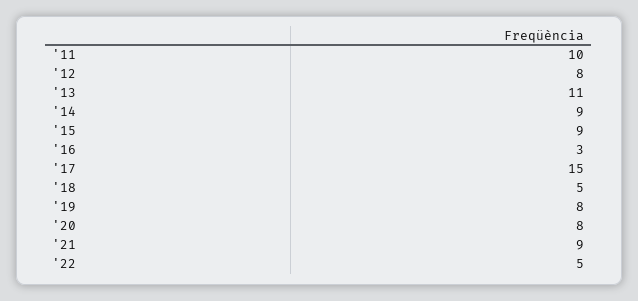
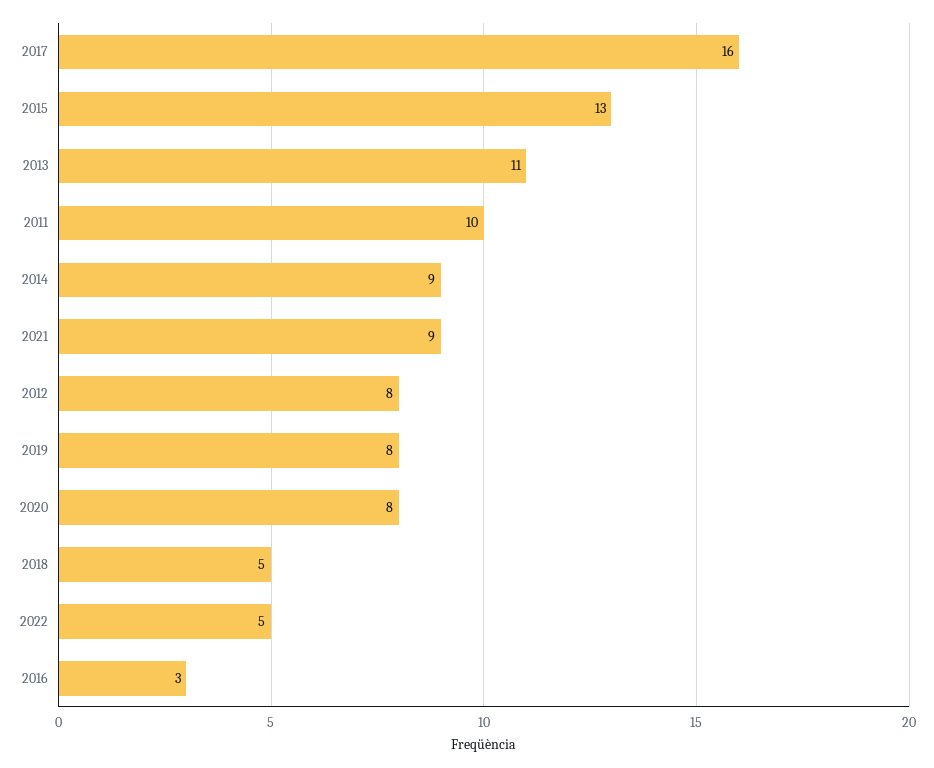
'15: 9 -> 13
'17: 15 -> 16

